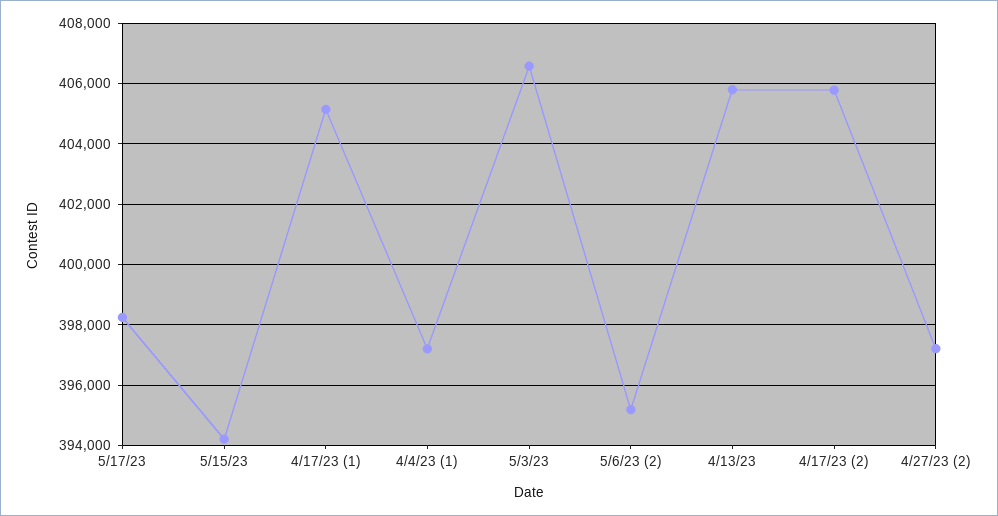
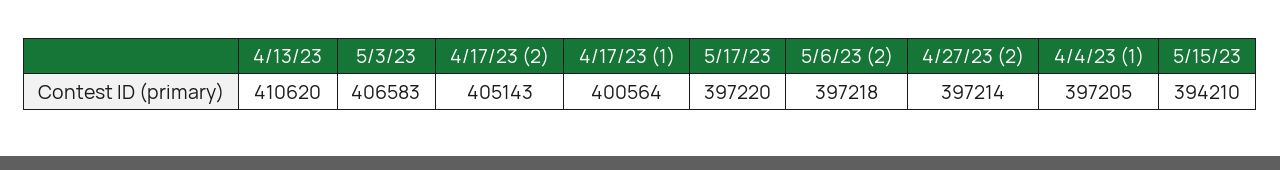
5/17/23: 398200 -> 397220
4/17/23 (1): 405200 -> 400564
5/6/23 (2): 395200 -> 397218
4/13/23: 405800 -> 410620
4/17/23 (2): 405800 -> 405143

